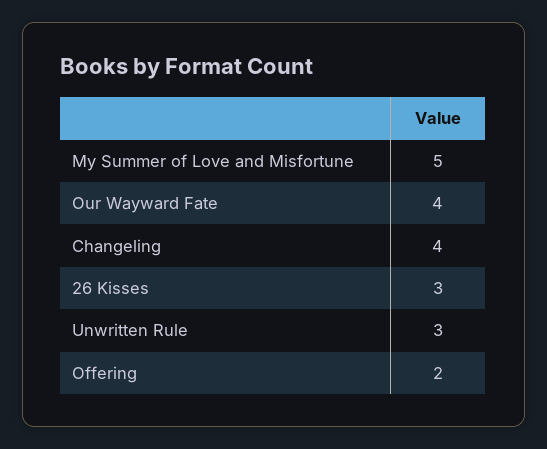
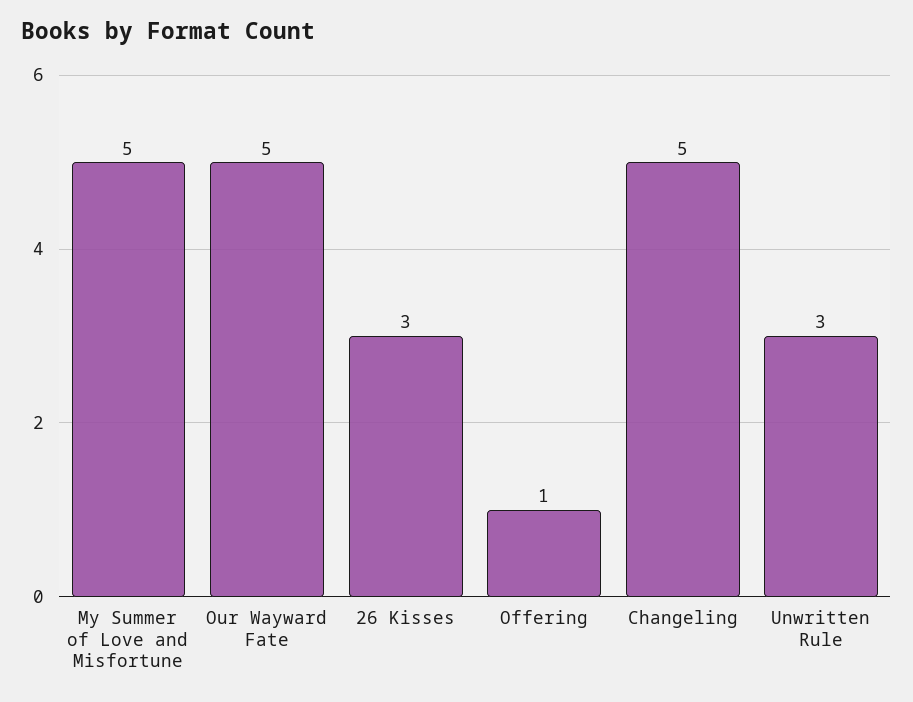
Our Wayward Fate: 4 -> 5
Changeling: 4 -> 5
Offering: 2 -> 1

